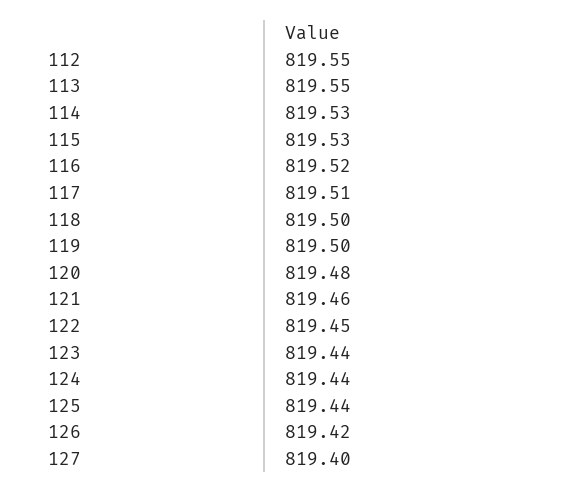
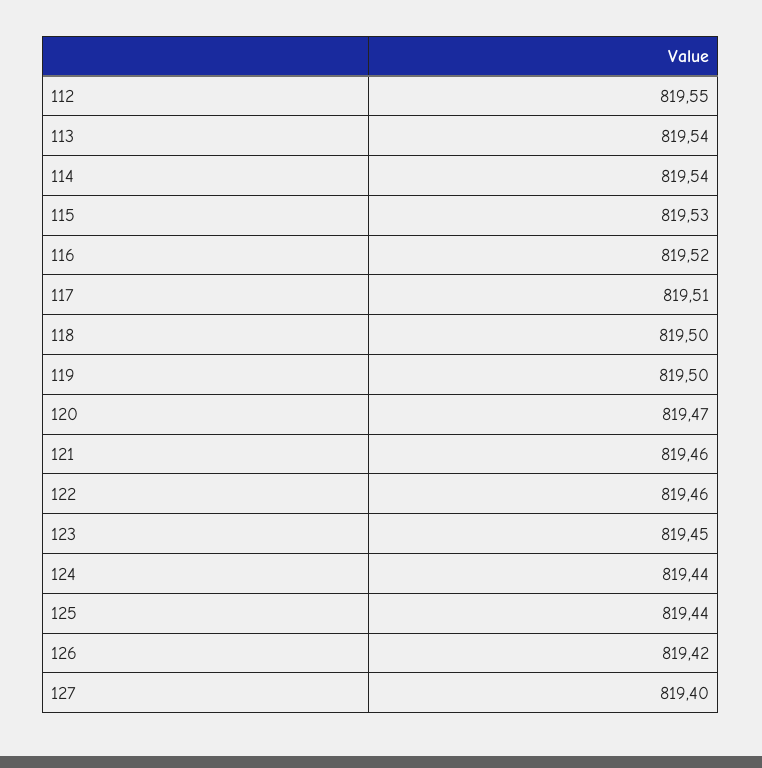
113: 819.55 -> 819.54
114: 819.53 -> 819.54
120: 819.48 -> 819.47
122: 819.45 -> 819.46
123: 819.44 -> 819.45

